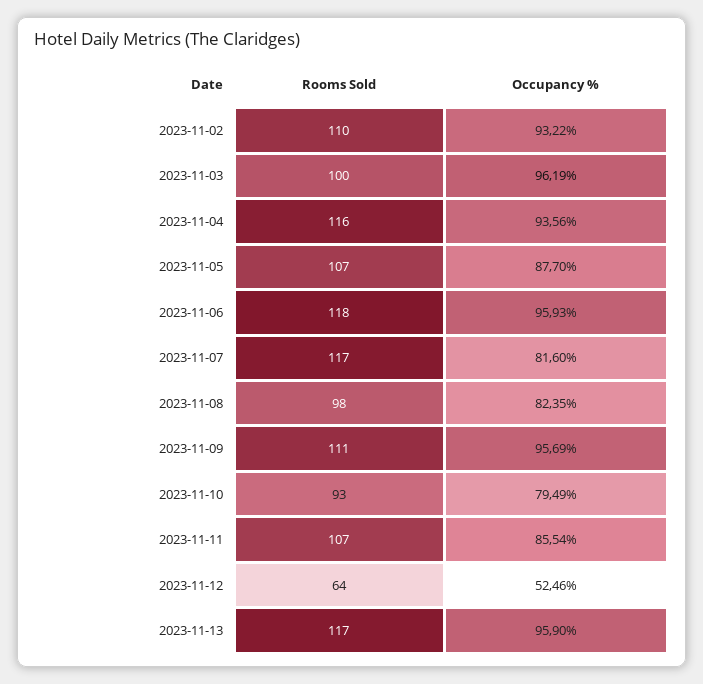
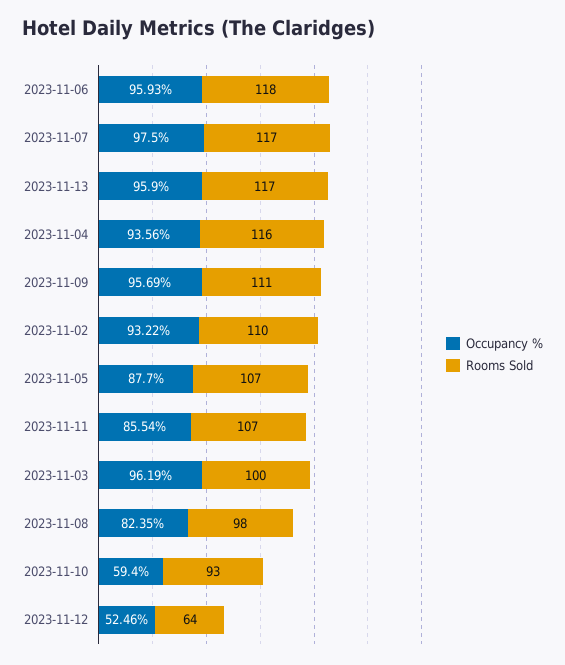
Occupancy %, 2023-11-07: 81.6 -> 97.5
Occupancy %, 2023-11-10: 79.49 -> 59.4

